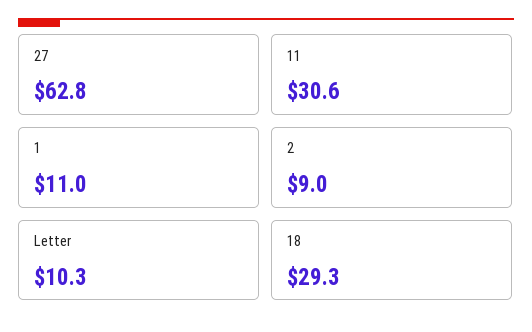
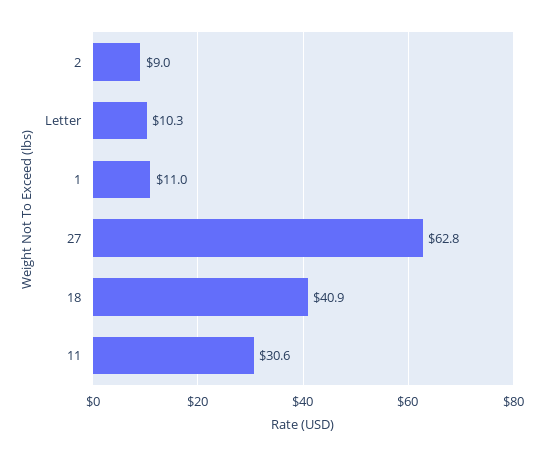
18: 29.3 -> 40.9

